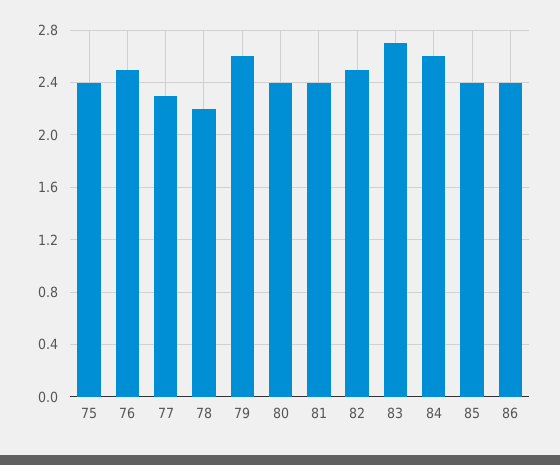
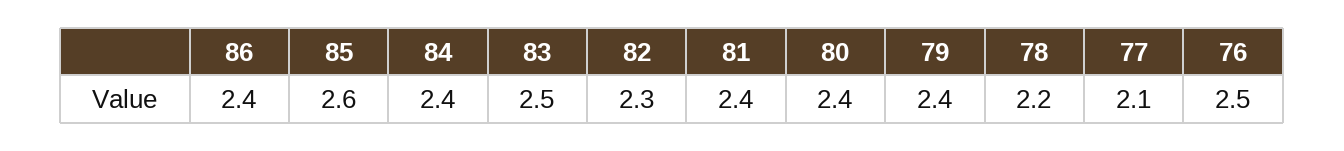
75: 2.4 -> none
77: 2.3 -> 2.1
79: 2.6 -> 2.4
82: 2.5 -> 2.3
83: 2.7 -> 2.5
84: 2.6 -> 2.4
85: 2.4 -> 2.6

